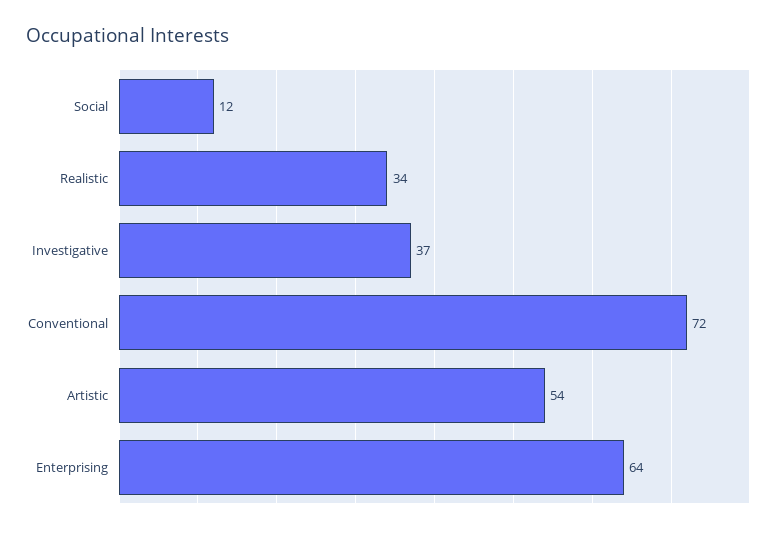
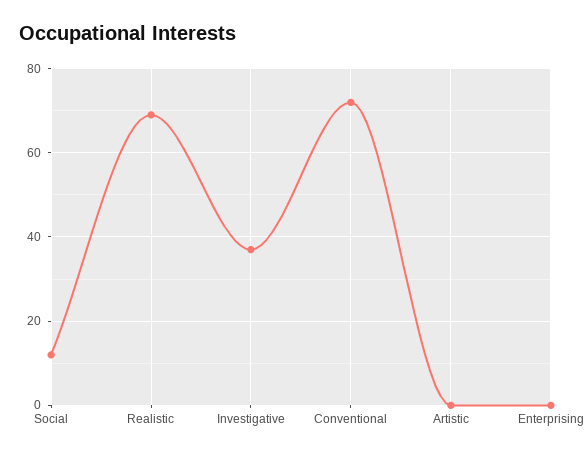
Realistic: 34 -> 70
Artistic: 54 -> 0
Enterprising: 64 -> 0

